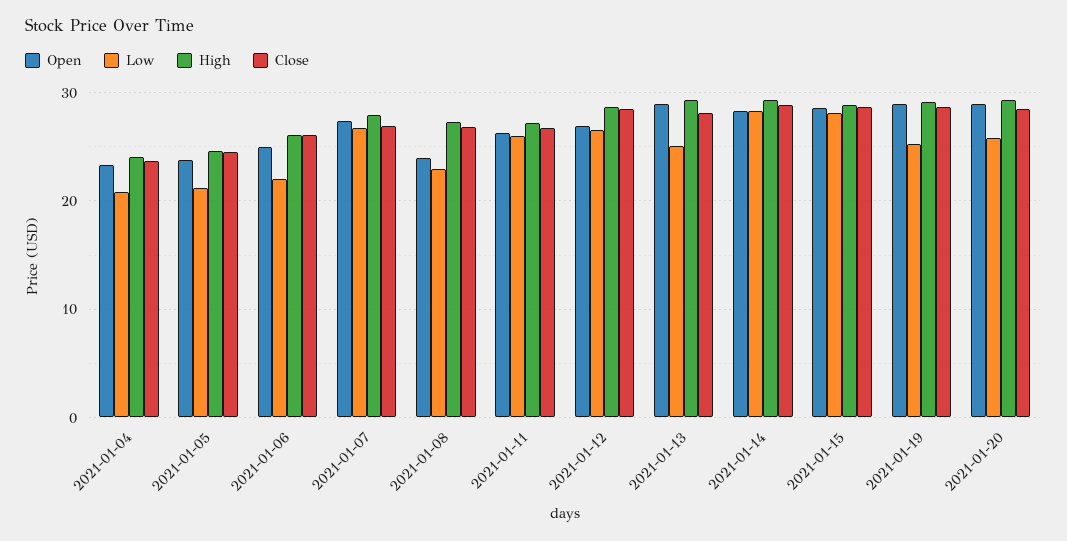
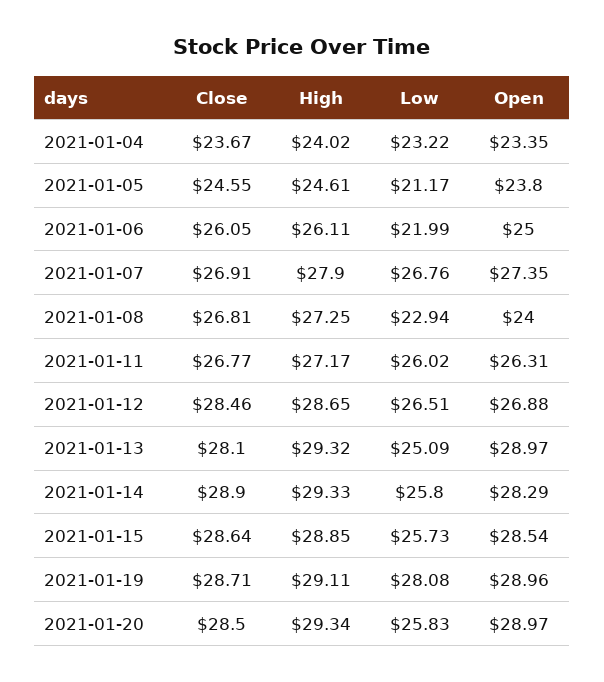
Low, 2021-01-04: 21 -> 23.22
Low, 2021-01-14: 28 -> 25.8
Low, 2021-01-15: 28 -> 25.73
Low, 2021-01-19: 25 -> 28.08

